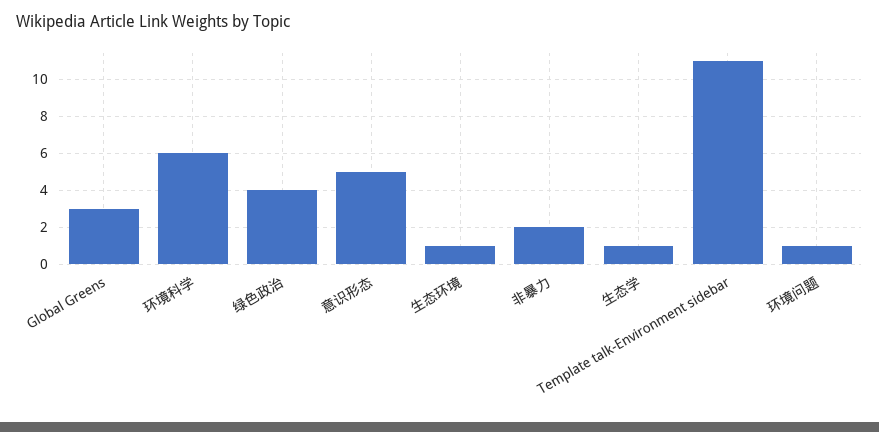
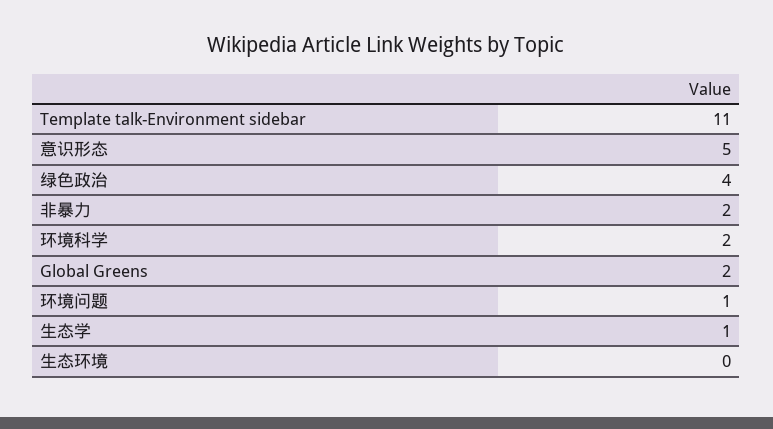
Global Greens: 3 -> 2
环境科学: 6 -> 2
生态环境: 1 -> 0

